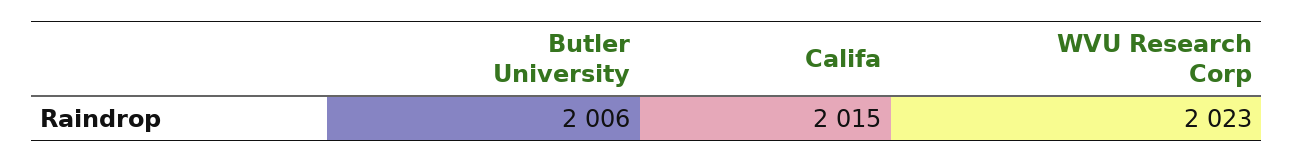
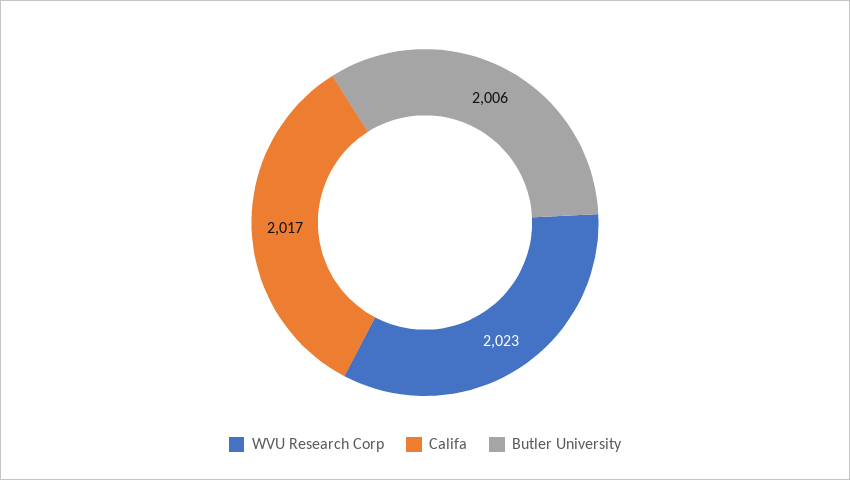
Califa: 2015 -> 2017

